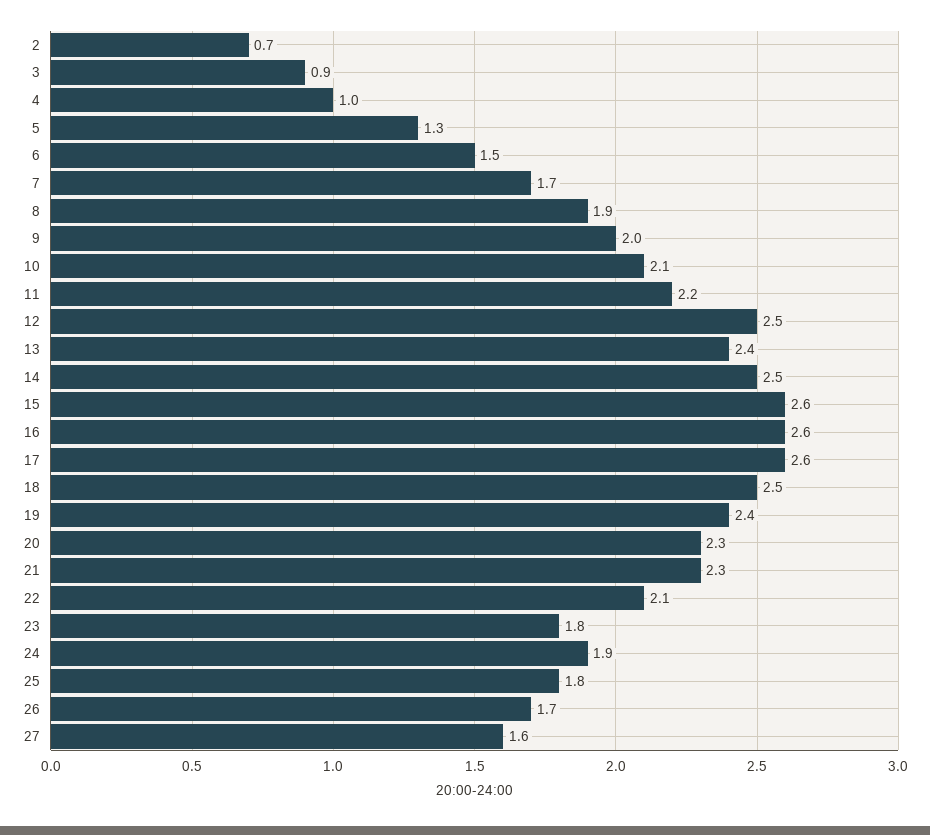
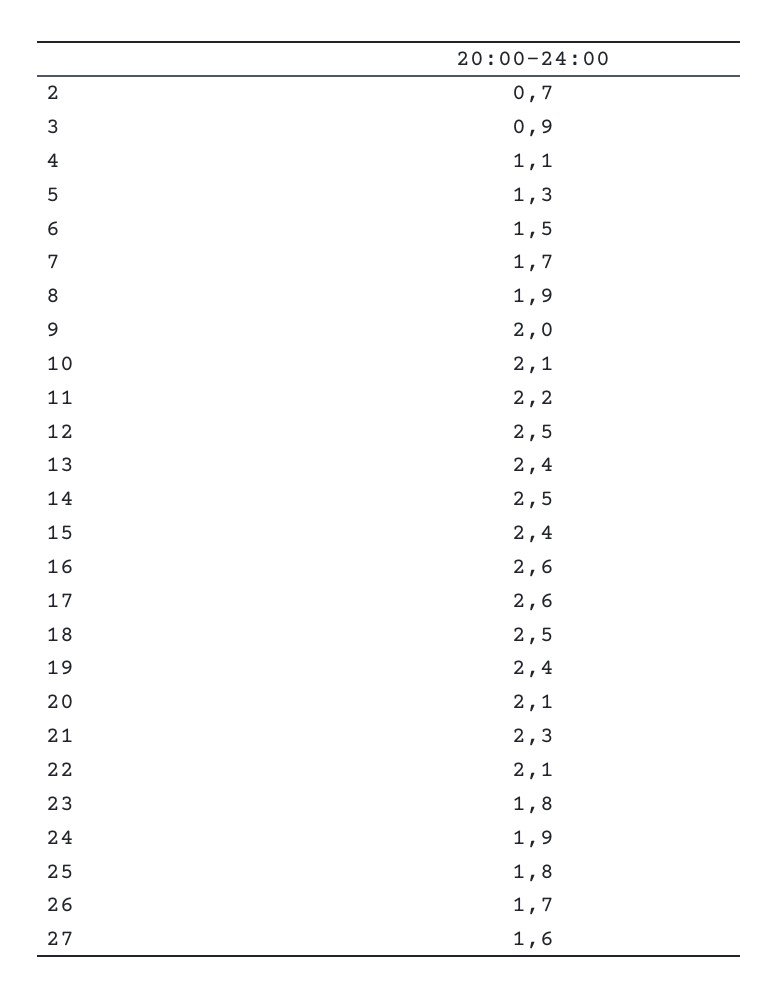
4: 1 -> 1.1
15: 2.6 -> 2.4
20: 2.3 -> 2.1

